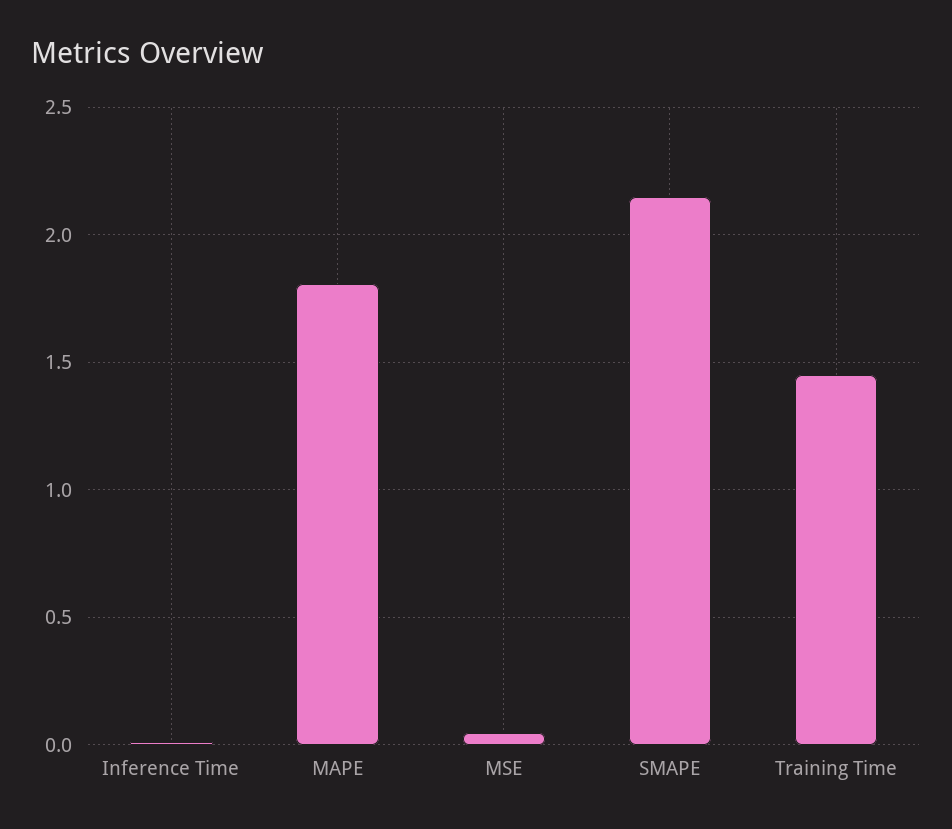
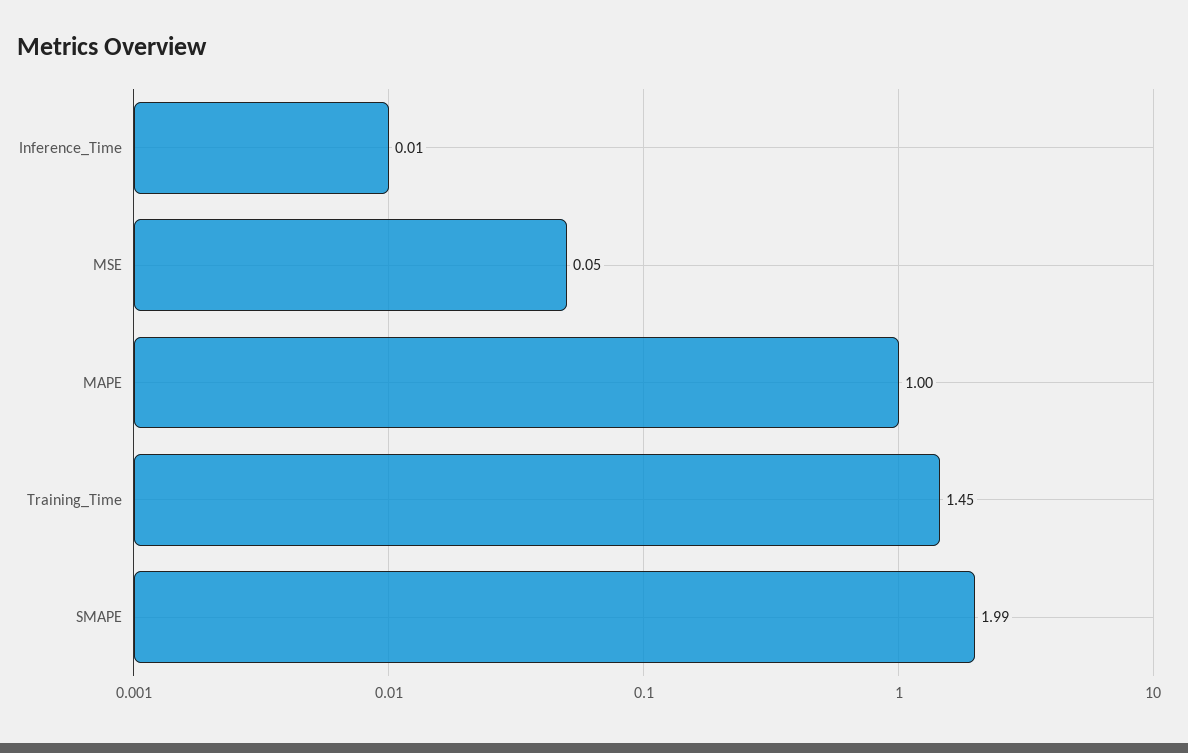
MAPE: 1.8 -> 1
SMAPE: 2.15 -> 1.99

